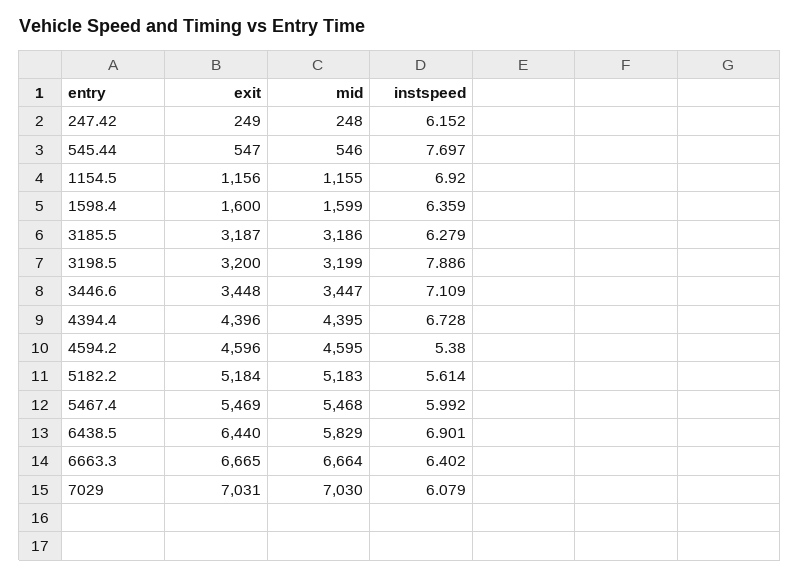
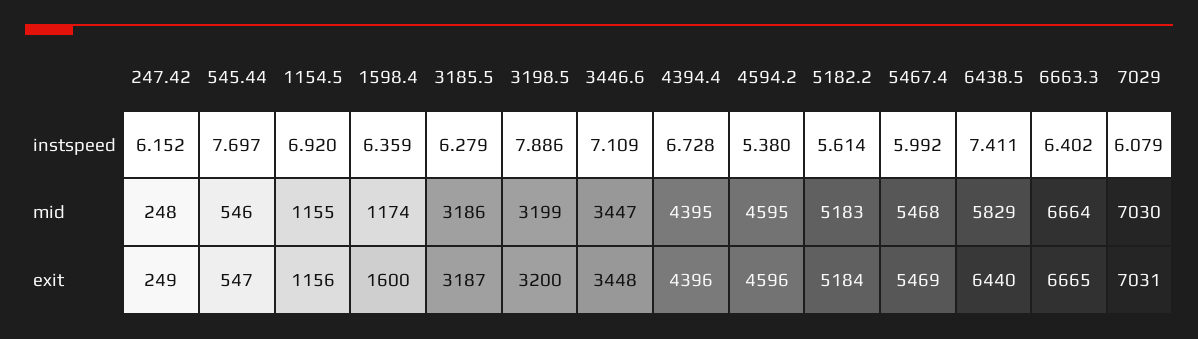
mid, 1598.4: 1599 -> 1174
instspeed, 6438.5: 6.901 -> 7.411

